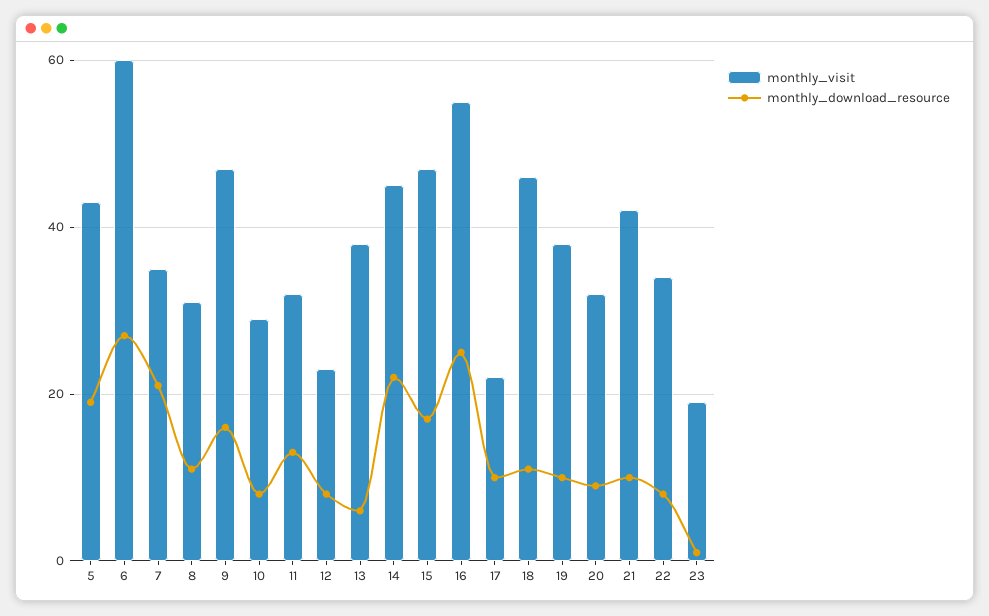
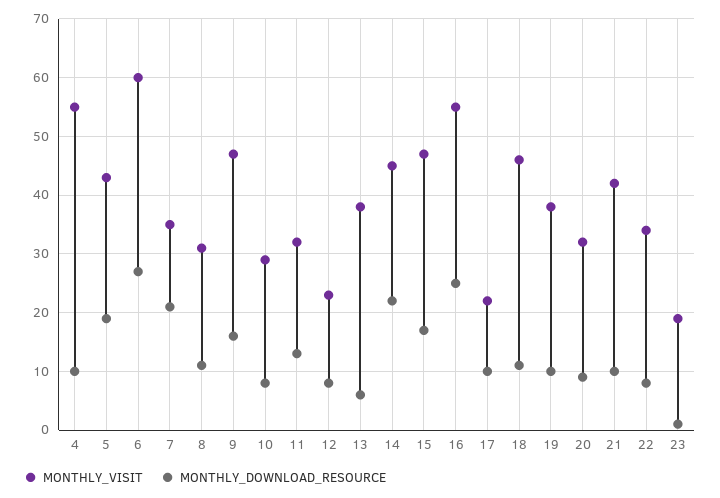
monthly_visit, 4: none -> 55
monthly_download_resource, 4: none -> 10

